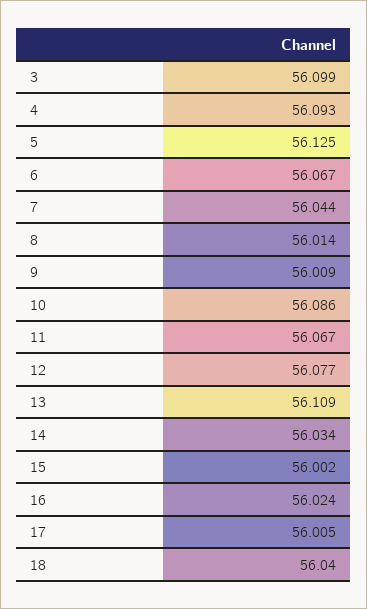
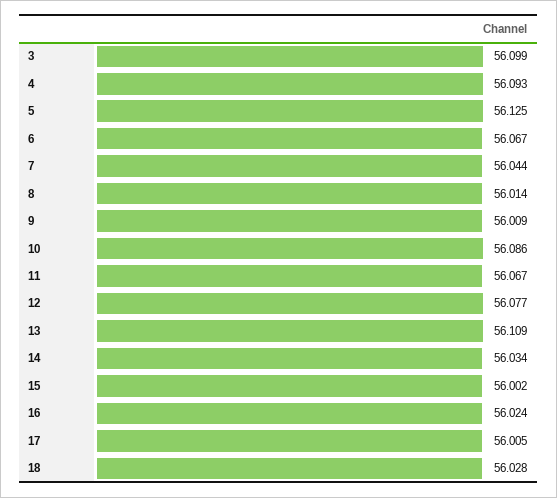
18: 56.04 -> 56.028

